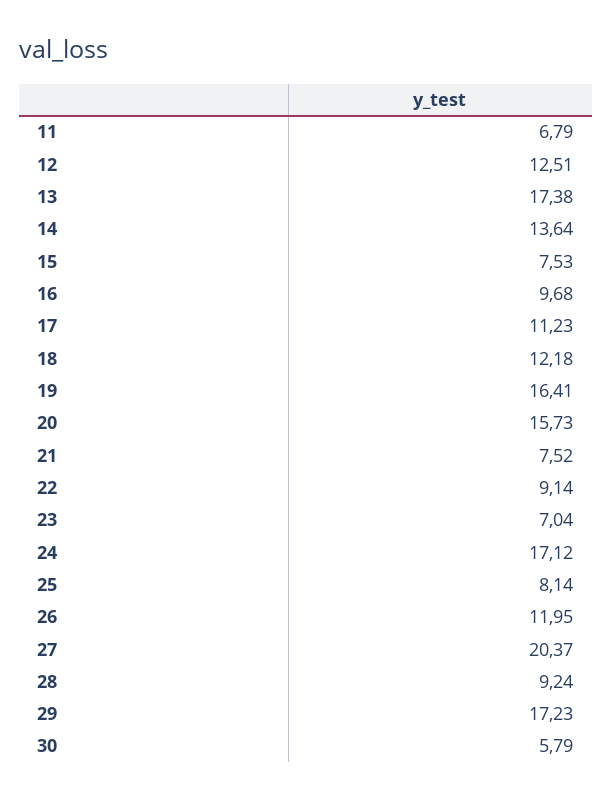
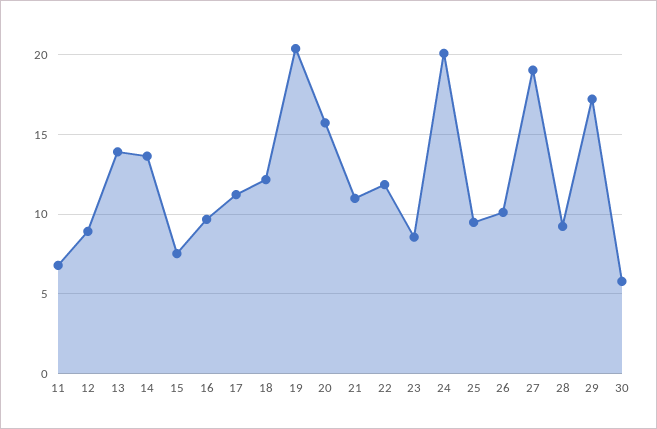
12: 12.51 -> 9
13: 17.38 -> 14
19: 16.41 -> 20.5
21: 7.52 -> 11
22: 9.14 -> 12
23: 7.04 -> 8.5
24: 17.12 -> 20
25: 8.14 -> 9.5
26: 11.95 -> 10
27: 20.37 -> 19

